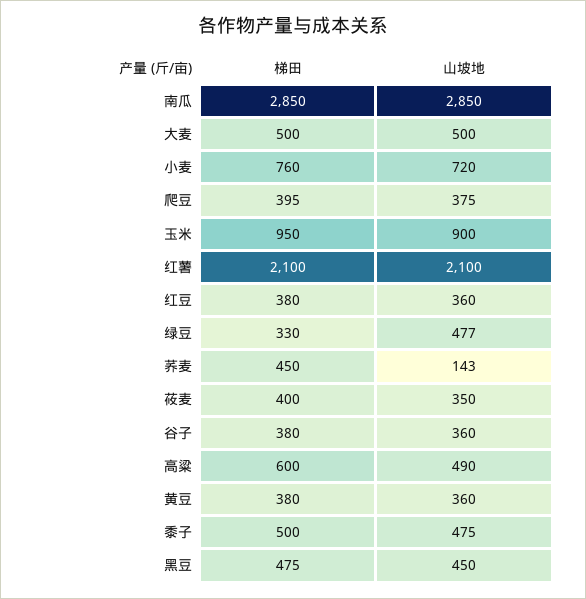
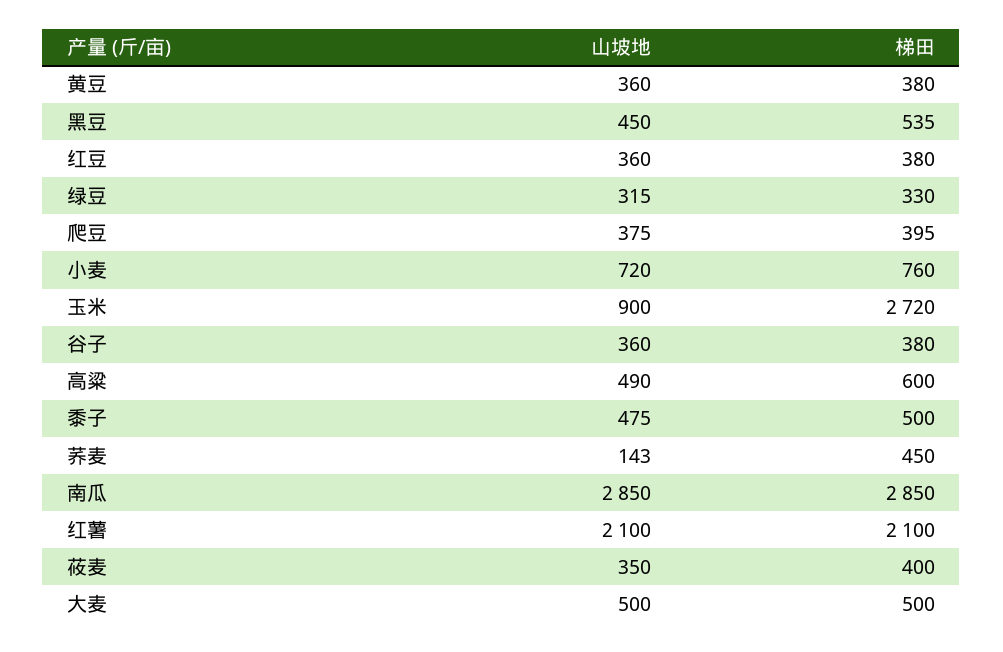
梯田, 玉米: 950 -> 2720
山坡地, 绿豆: 477 -> 315
梯田, 黑豆: 475 -> 535

